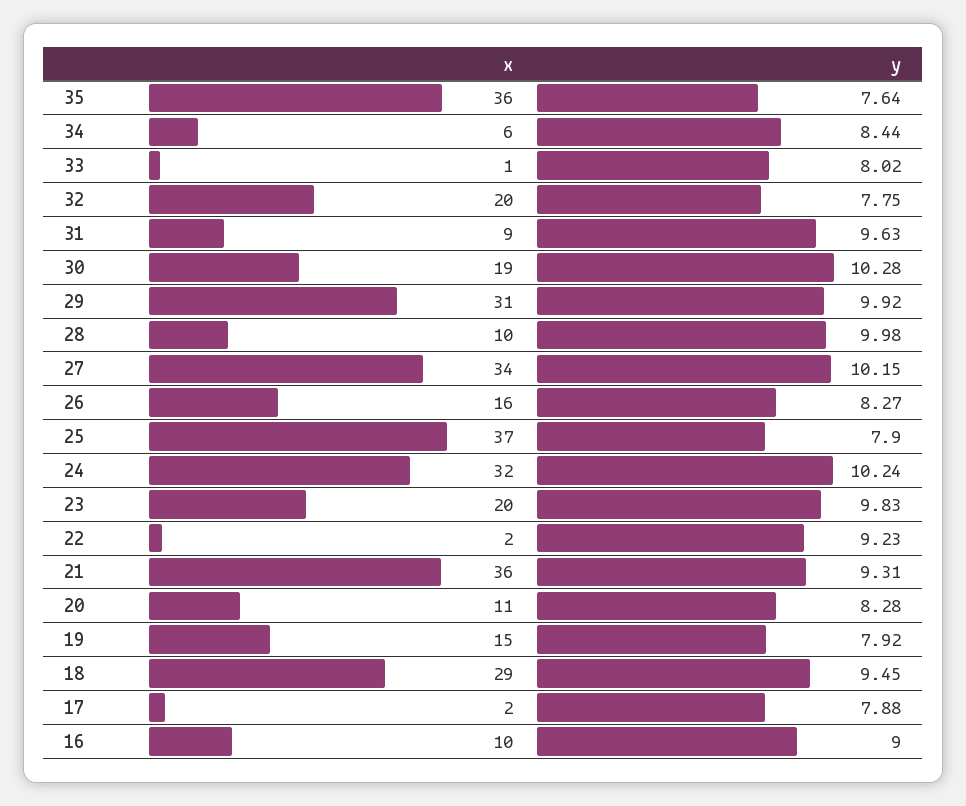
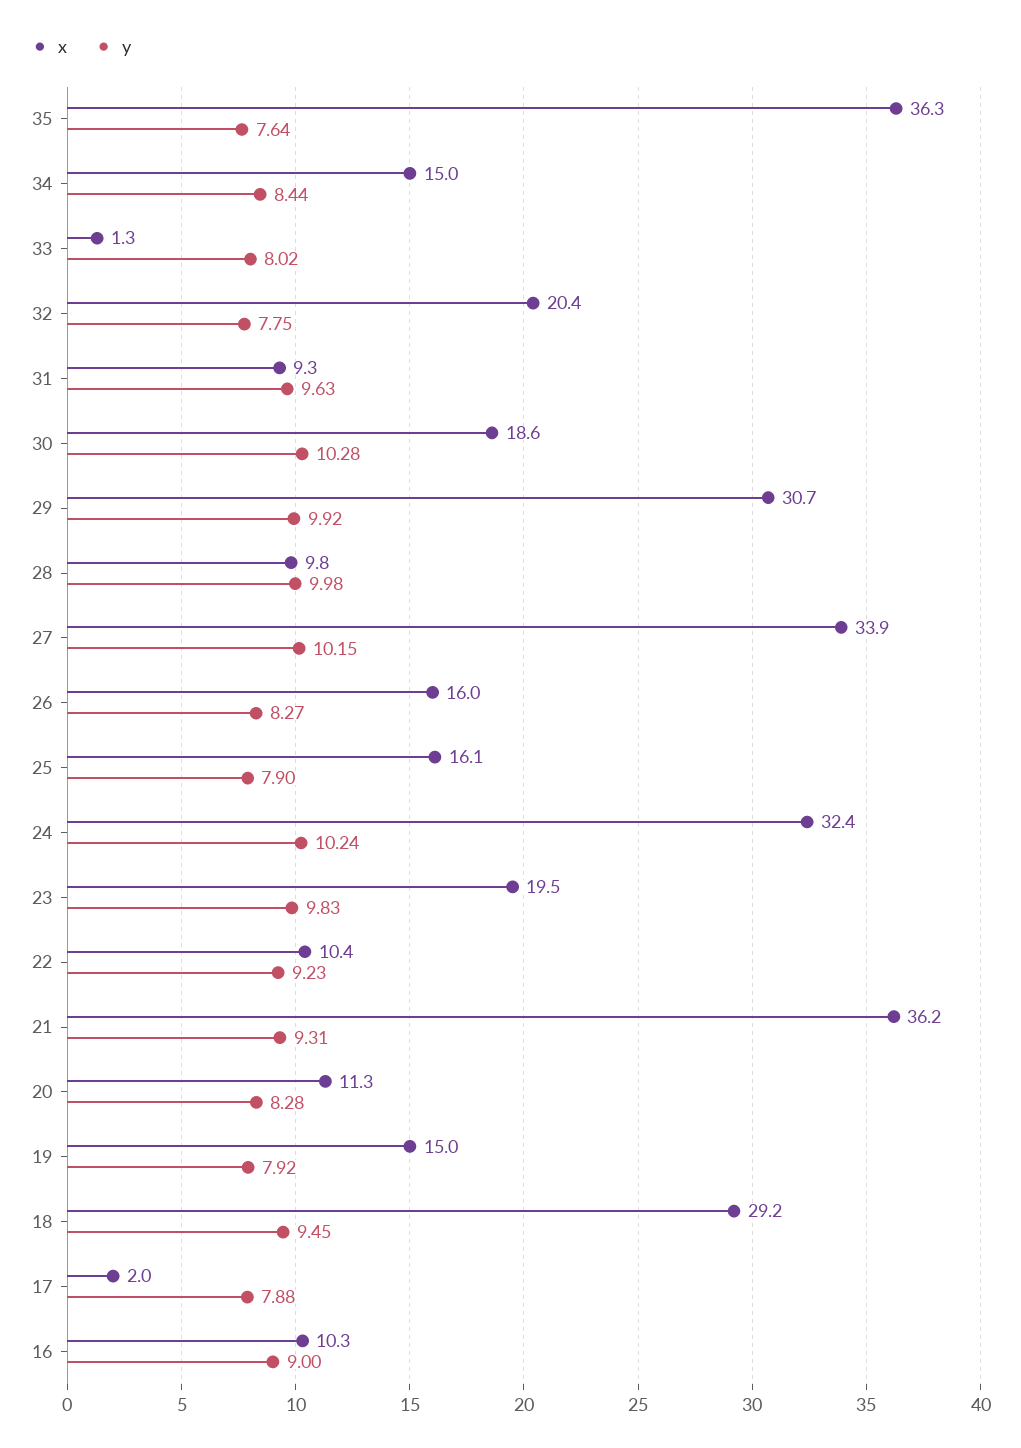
x, 34: 6 -> 15
x, 25: 37 -> 16.1
x, 22: 2 -> 10.4

